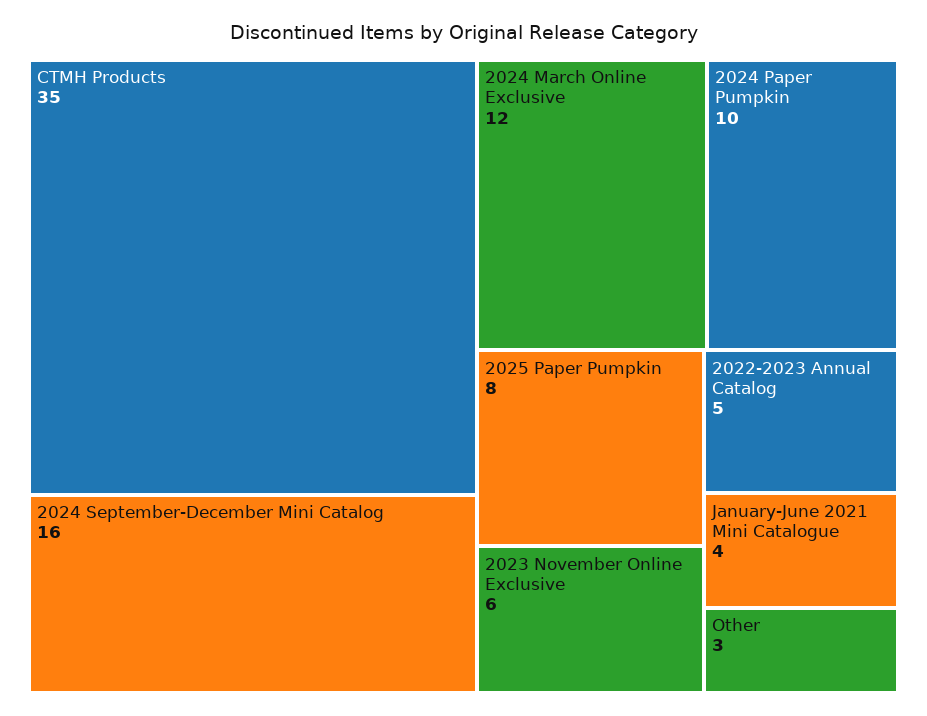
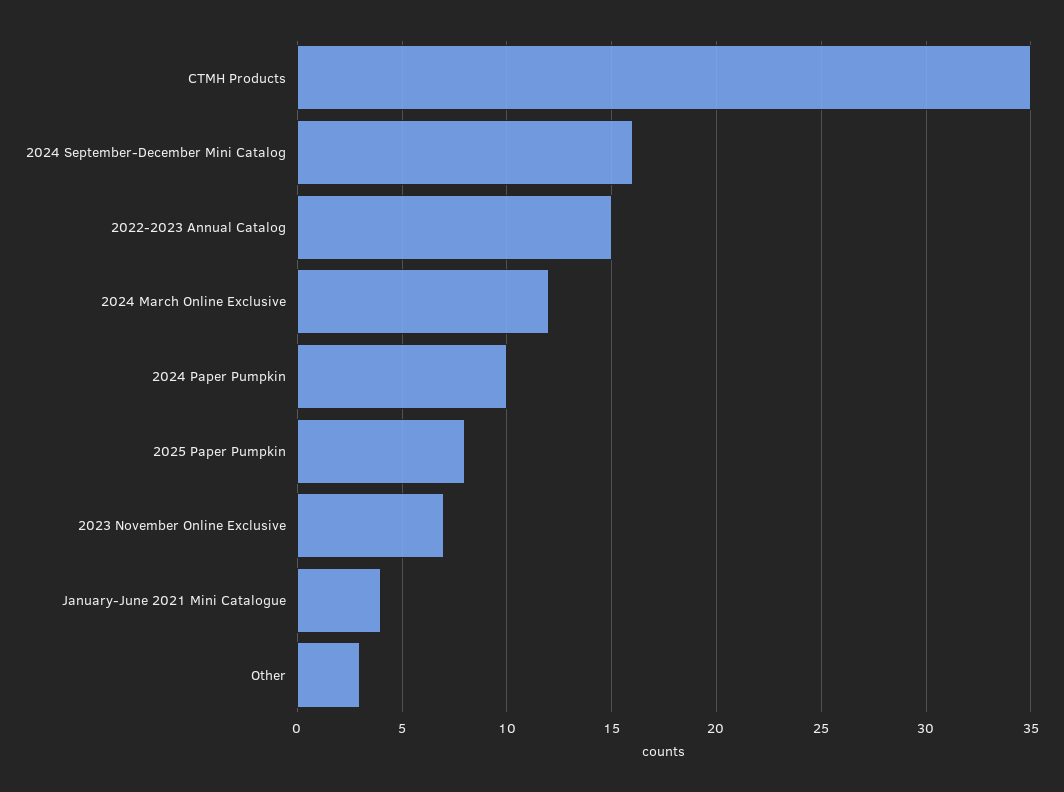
2023 November Online Exclusive: 6 -> 7
2022-2023 Annual Catalog: 5 -> 15

